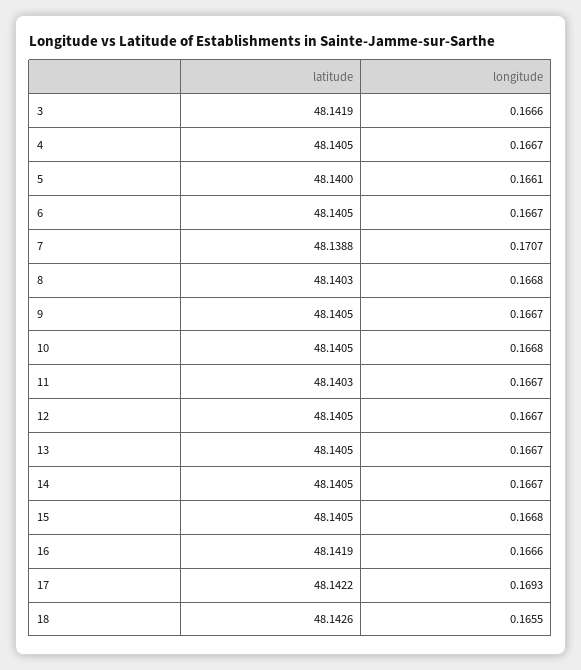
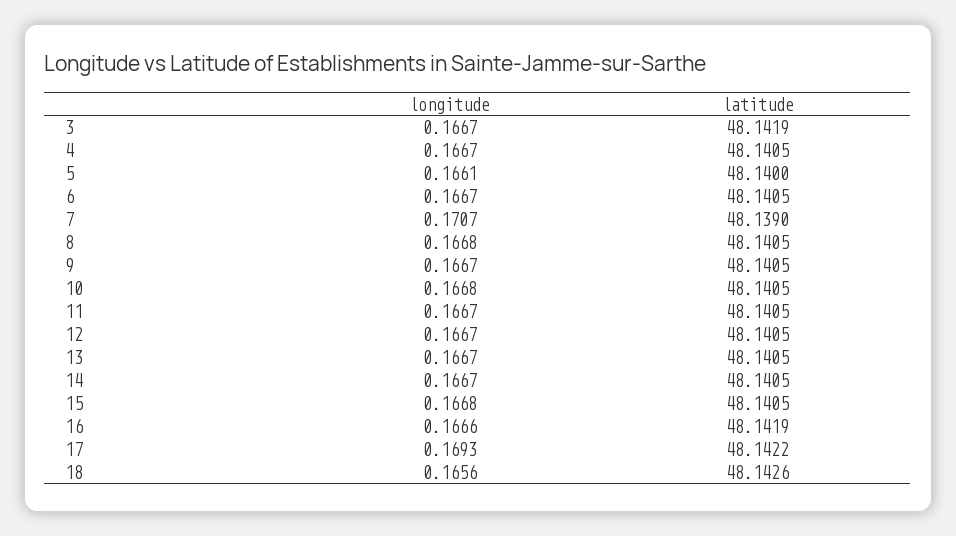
longitude, 3: 0.1666 -> 0.1667
latitude, 7: 48.1388 -> 48.139
latitude, 8: 48.1403 -> 48.1405
latitude, 11: 48.1403 -> 48.1405
longitude, 18: 0.1655 -> 0.1656

